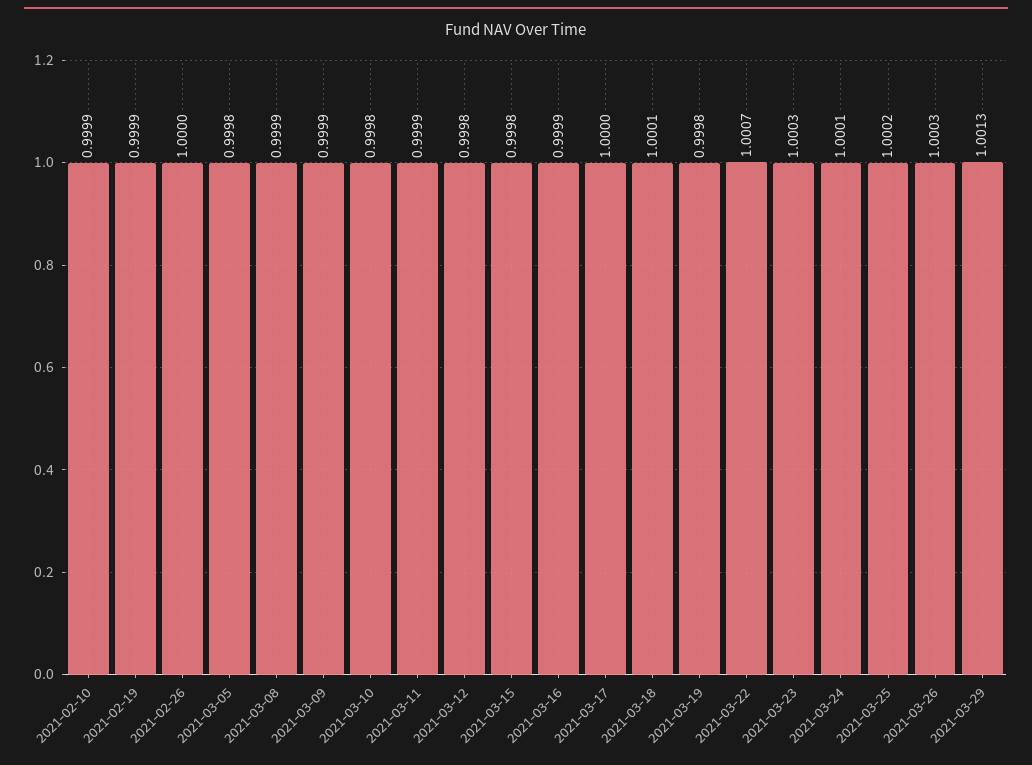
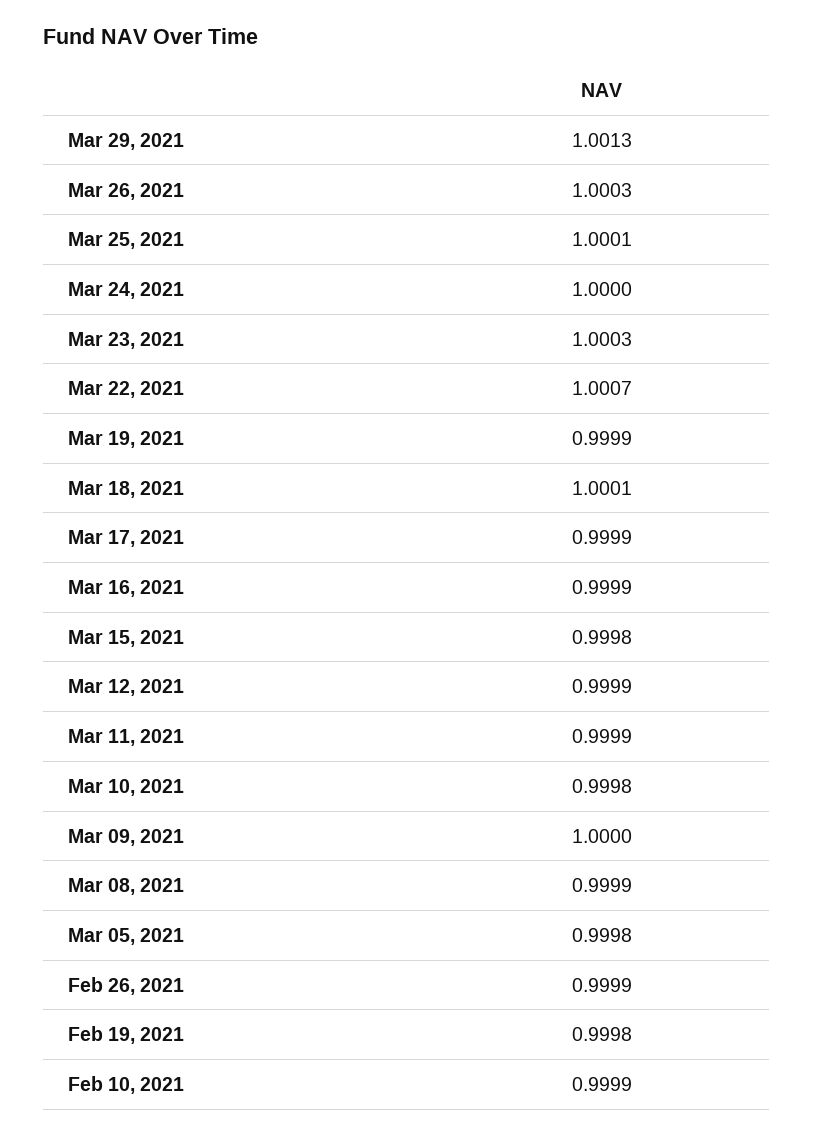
2021-02-19: 0.9999 -> 0.9998
2021-02-26: 1 -> 0.9999
2021-03-09: 0.9999 -> 1
2021-03-12: 0.9998 -> 0.9999
2021-03-17: 1 -> 0.9999
2021-03-19: 0.9998 -> 0.9999
2021-03-24: 1.0001 -> 1
2021-03-25: 1.0002 -> 1.0001

